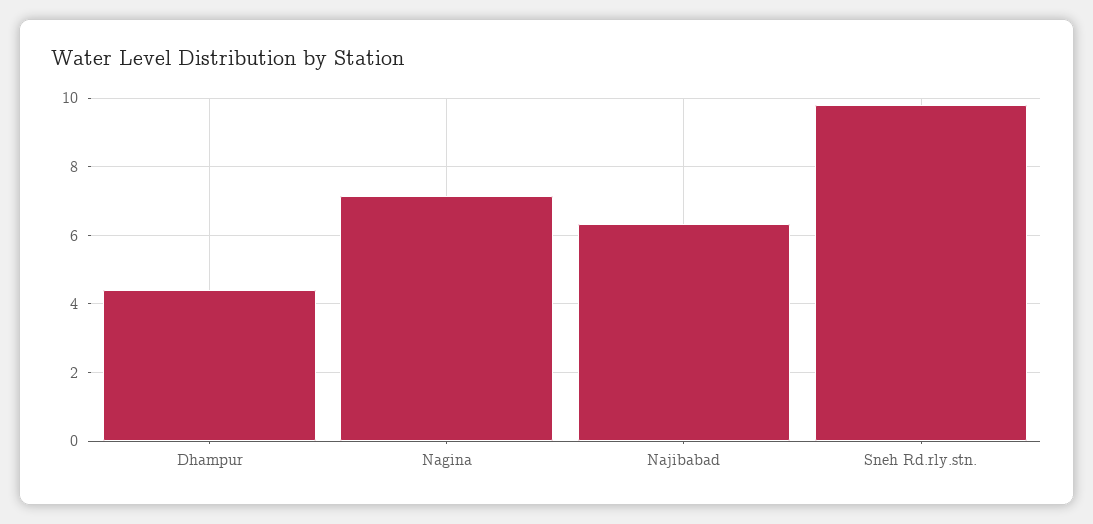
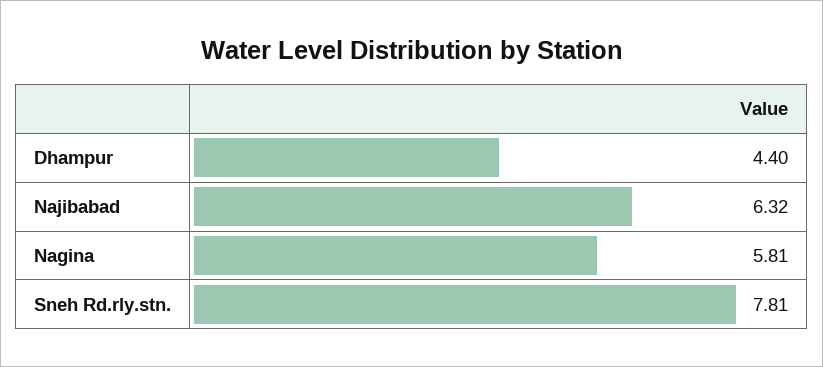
Nagina: 7.2 -> 5.81
Sneh Rd.rly.stn.: 9.8 -> 7.81

